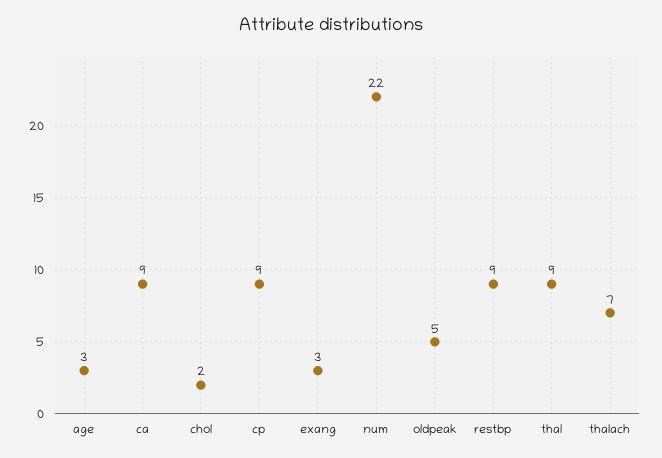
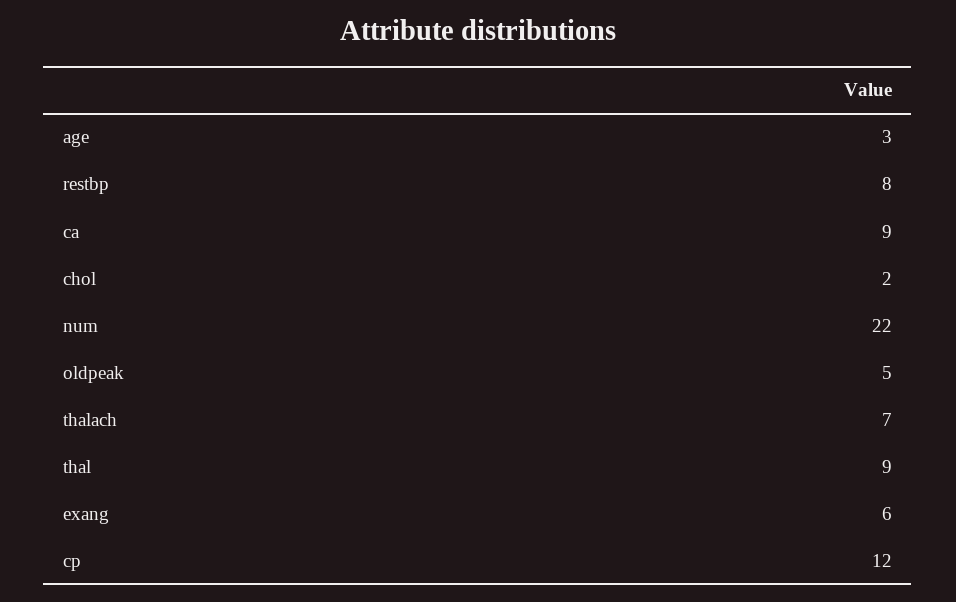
cp: 9 -> 12
exang: 3 -> 6
restbp: 9 -> 8

